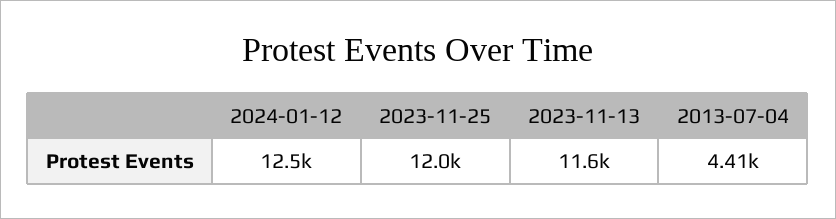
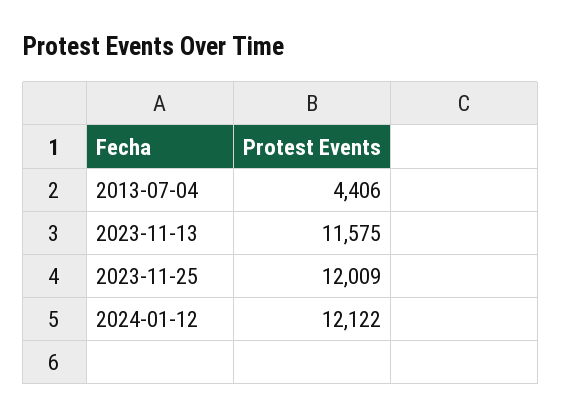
2024-01-12: 12500 -> 12122

